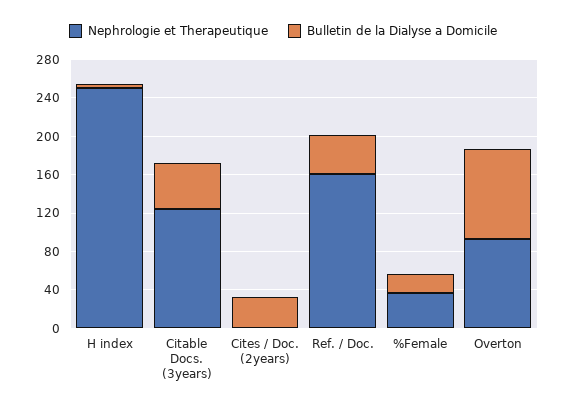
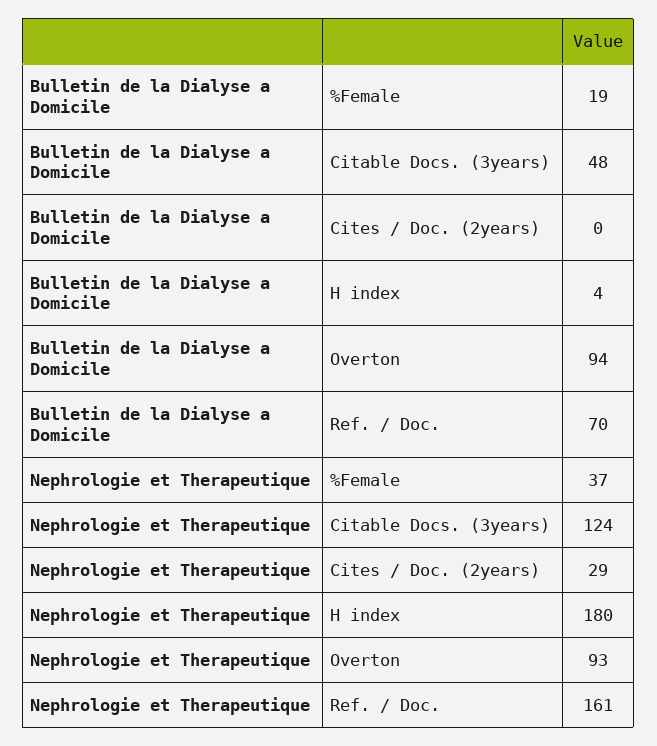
Nephrologie et Therapeutique, H index: 250 -> 180
Nephrologie et Therapeutique, Cites / Doc. (2years): 0 -> 29
Bulletin de la Dialyse a Domicile, Cites / Doc. (2years): 30 -> 0
Bulletin de la Dialyse a Domicile, Ref. / Doc.: 40 -> 70

